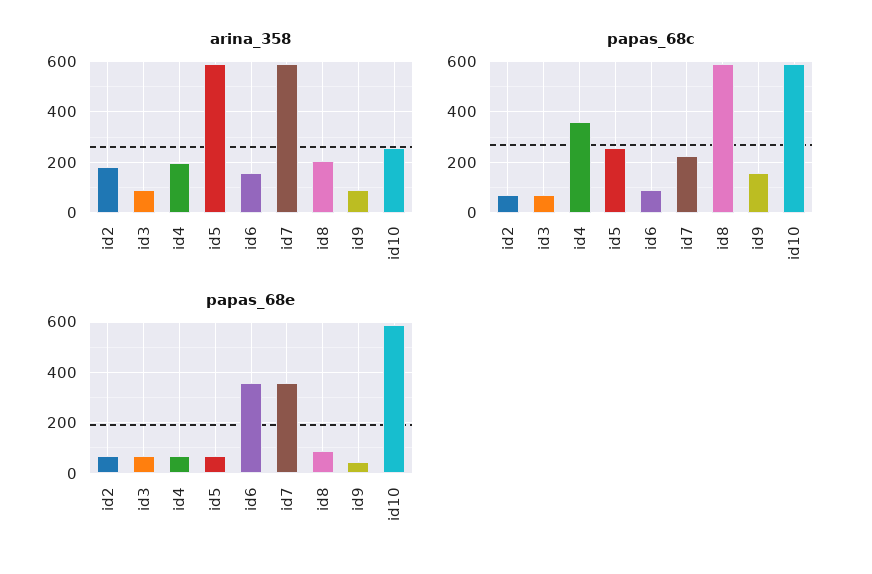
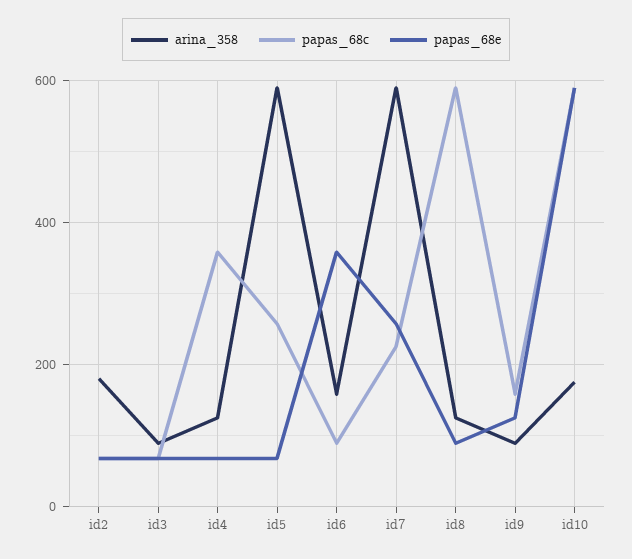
arina_358, id4: 200 -> 120
arina_358, id8: 200 -> 120
arina_358, id10: 250 -> 180
papas_68e, id7: 350 -> 260
papas_68e, id9: 50 -> 120

